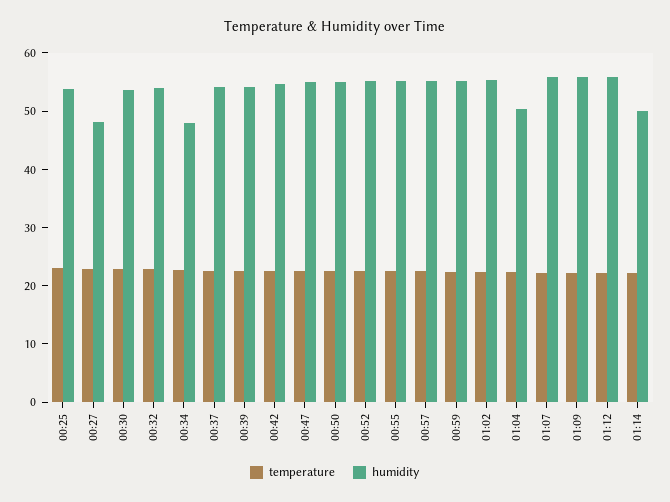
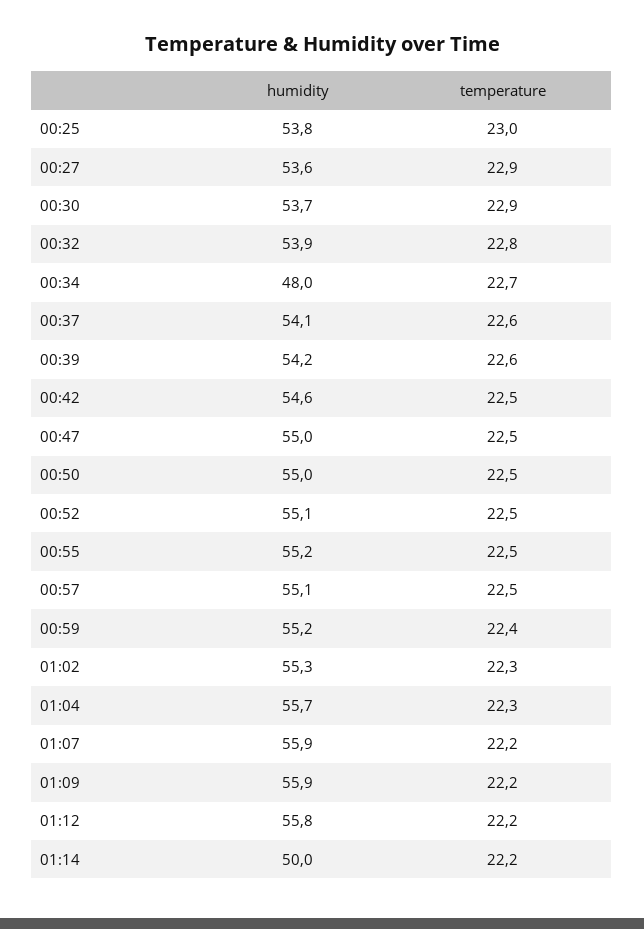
humidity, 00:27: 48 -> 53.6
humidity, 01:04: 50 -> 55.7

